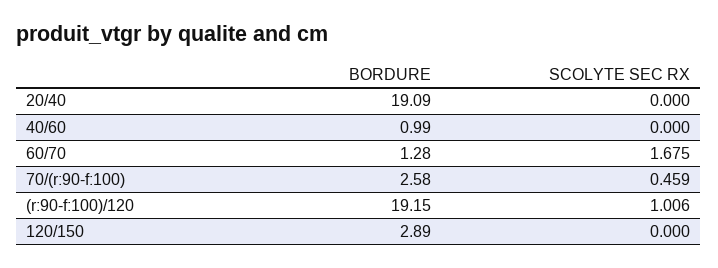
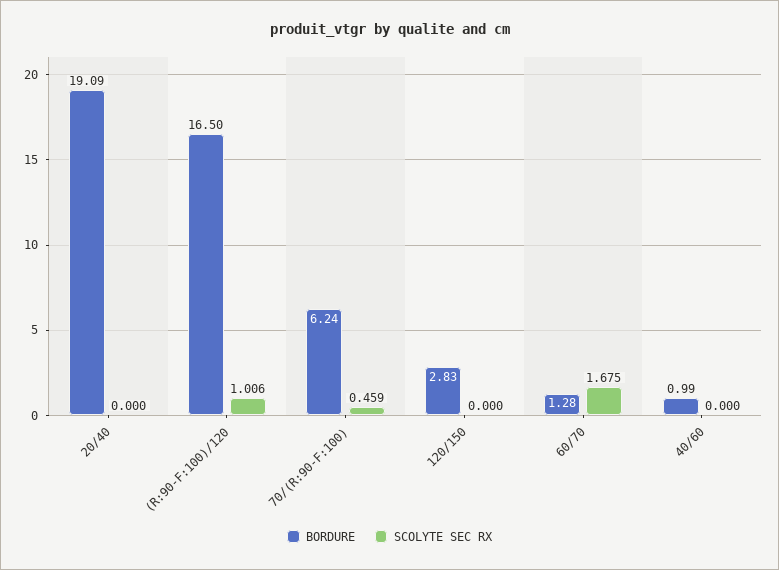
BORDURE, 70/(r:90-f:100): 2.58 -> 6.24
BORDURE, (r:90-f:100)/120: 19.15 -> 16.5
BORDURE, 120/150: 2.89 -> 2.83

